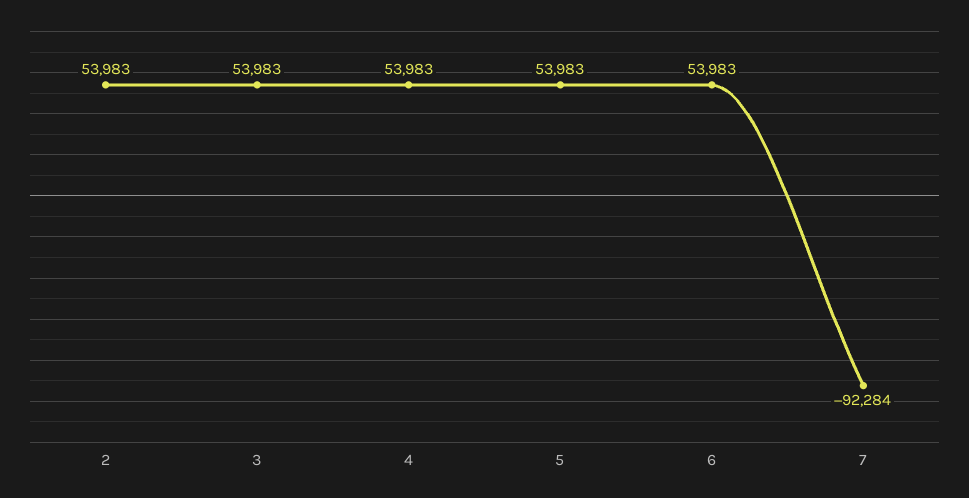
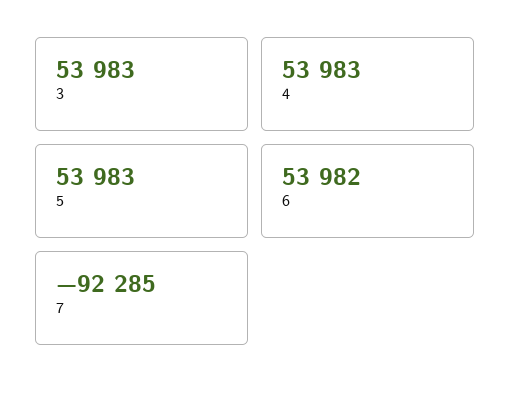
2: 53983 -> none
6: 53983 -> 53982
7: -92284 -> -92285

